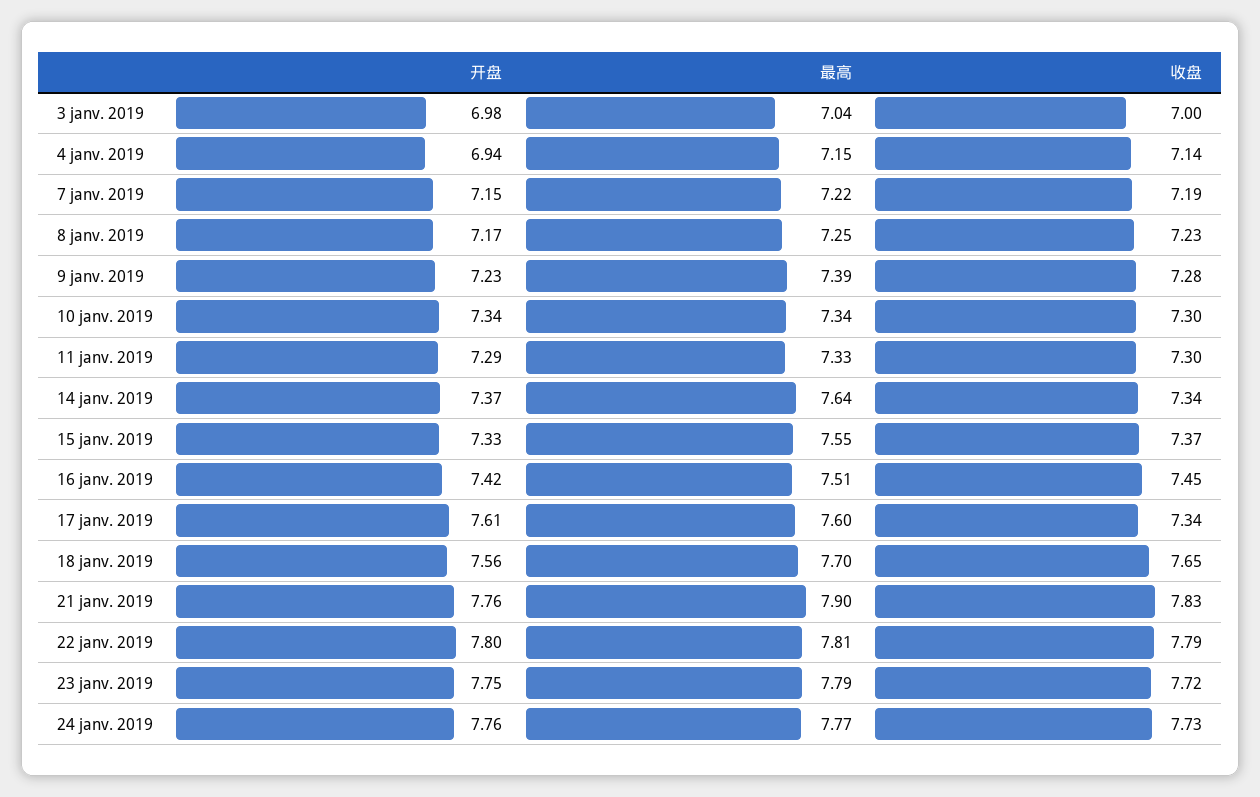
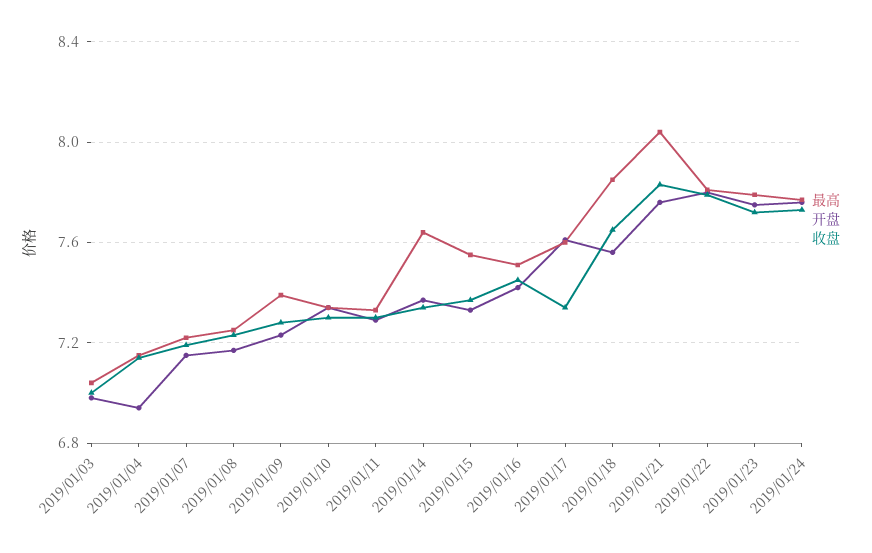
最高, 18 janv. 2019: 7.7 -> 7.85
最高, 21 janv. 2019: 7.9 -> 8.05

